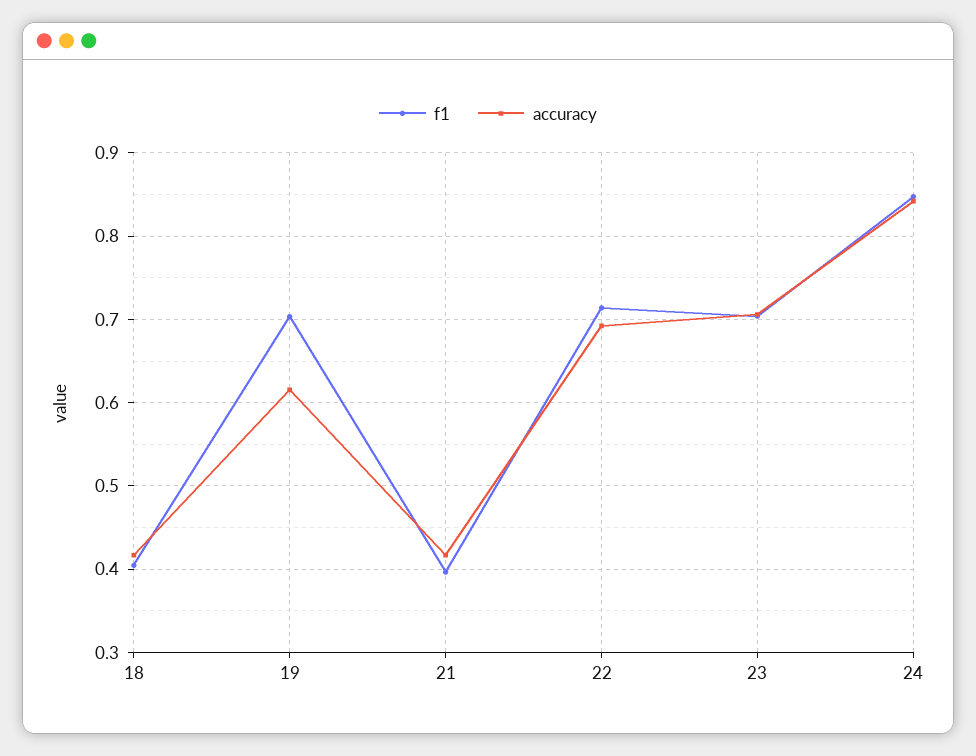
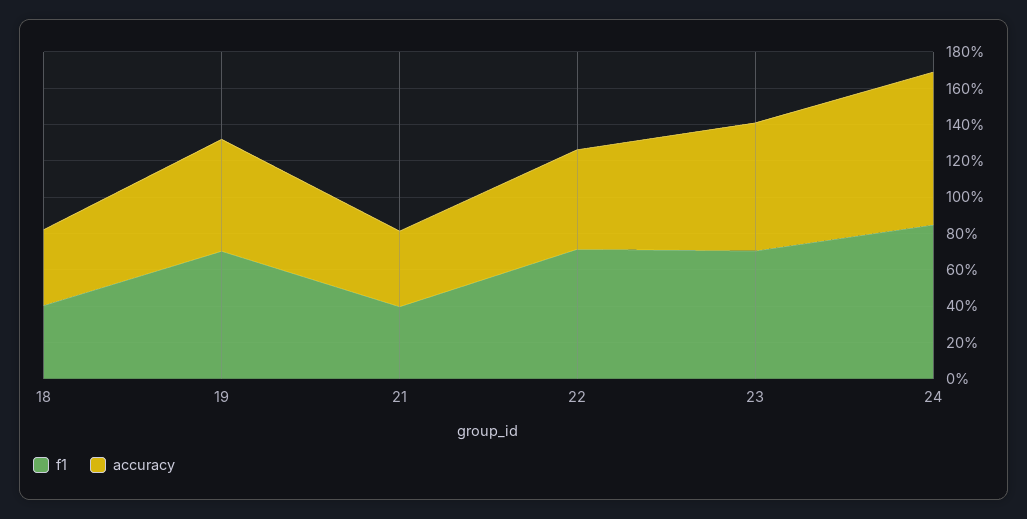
accuracy, 22: 0.69 -> 0.55

